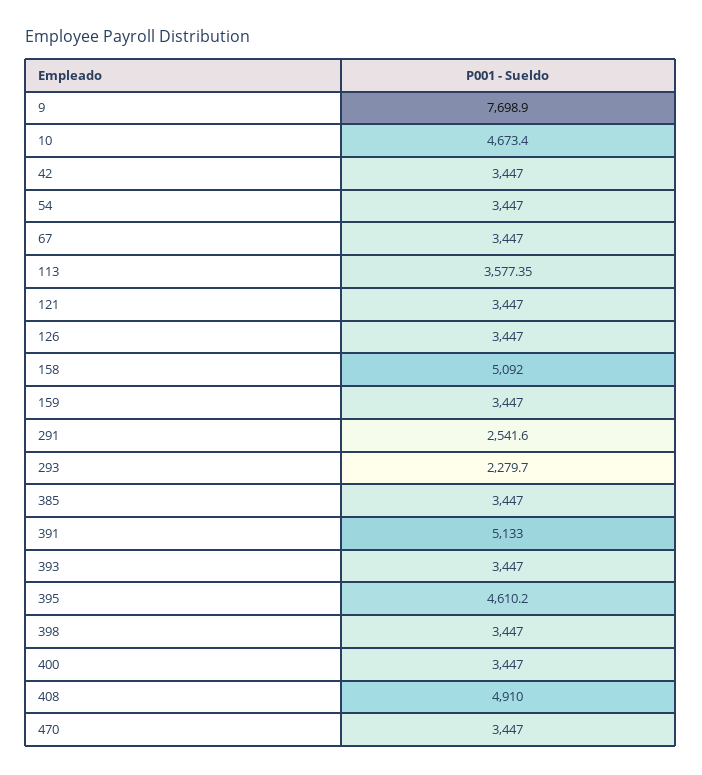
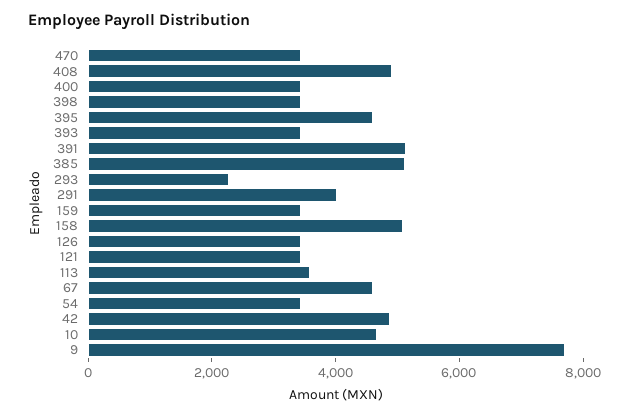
42: 3447 -> 5000
67: 3447 -> 4500
291: 2541.6 -> 4000
385: 3447 -> 5000

